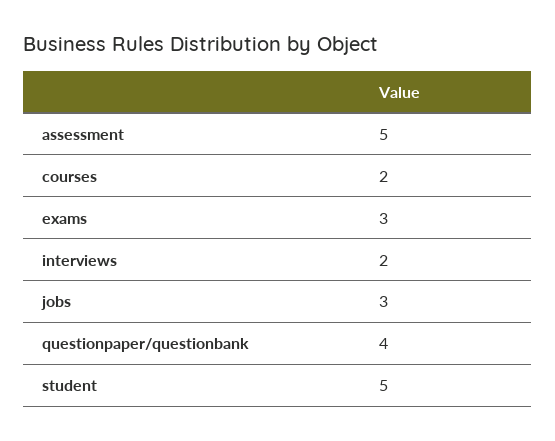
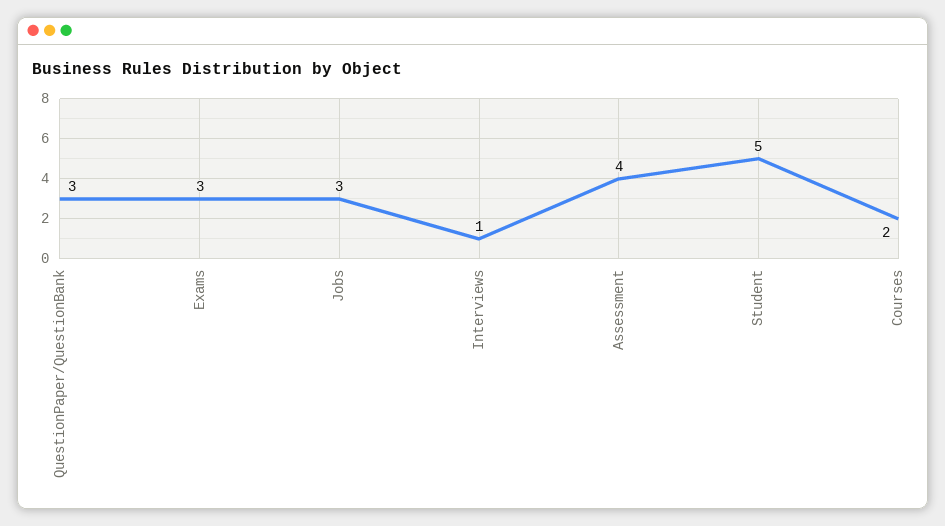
assessment: 5 -> 4
interviews: 2 -> 1
questionpaper/questionbank: 4 -> 3

